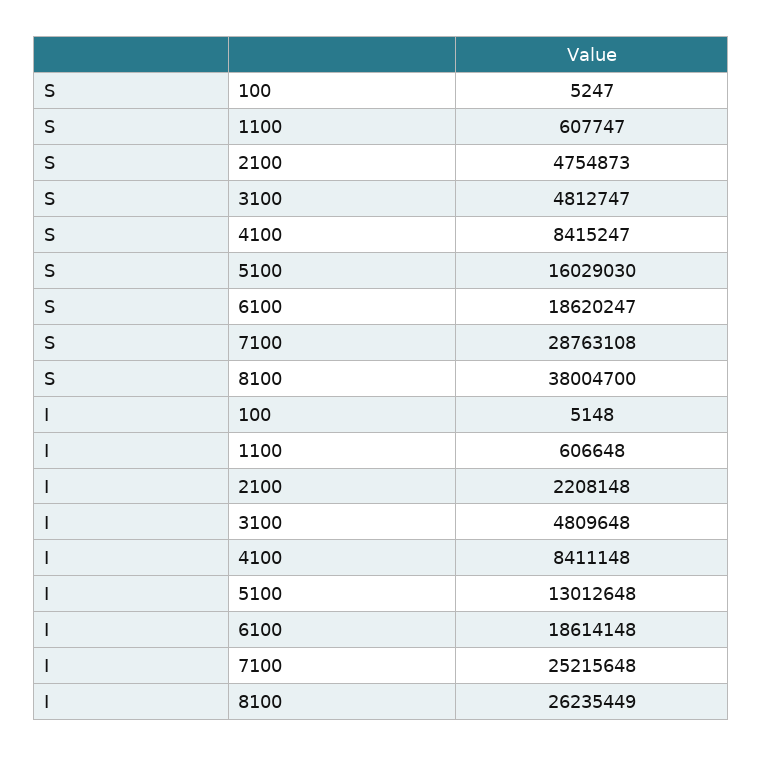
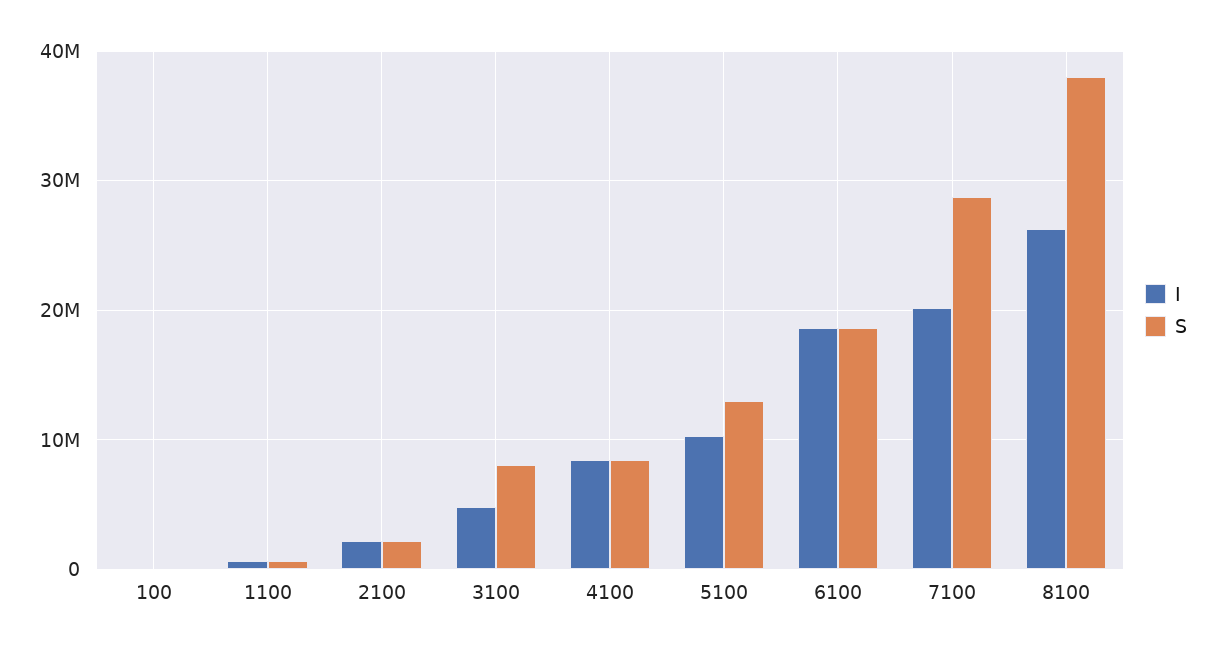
S, 2100: 4754873 -> 2000000
S, 3100: 4812747 -> 8000000
S, 5100: 16029030 -> 13000000
I, 5100: 13012648 -> 10000000
I, 7100: 25215648 -> 20000000

